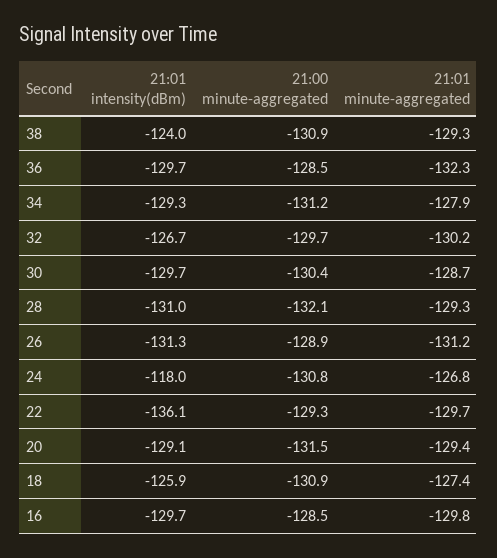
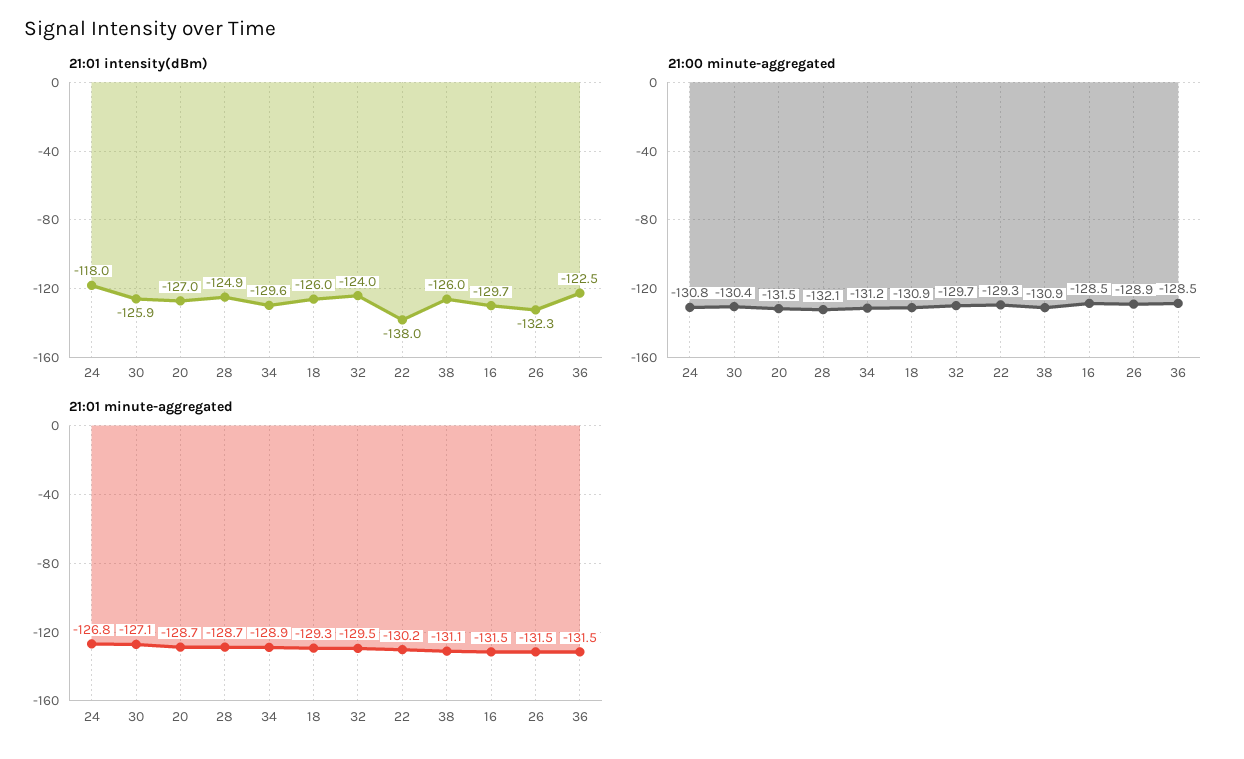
21:01 intensity(dBm), 38: -124 -> -126
21:01 minute-aggregated, 38: -129.3 -> -131.1
21:01 intensity(dBm), 36: -129.7 -> -122.5
21:01 minute-aggregated, 36: -132.3 -> -131.5
21:01 intensity(dBm), 34: -129.3 -> -129.6
21:01 minute-aggregated, 34: -127.9 -> -128.9
21:01 intensity(dBm), 32: -126.7 -> -124
21:01 minute-aggregated, 32: -130.2 -> -129.5
21:01 intensity(dBm), 30: -129.7 -> -125.9
21:01 minute-aggregated, 30: -128.7 -> -127.1
21:01 intensity(dBm), 28: -131 -> -124.9
21:01 minute-aggregated, 28: -129.3 -> -128.7
21:01 intensity(dBm), 26: -131.3 -> -132.3
21:01 minute-aggregated, 26: -131.2 -> -131.5
21:01 intensity(dBm), 22: -136.1 -> -138
21:01 minute-aggregated, 22: -129.7 -> -130.2
21:01 intensity(dBm), 20: -129.1 -> -127
21:01 minute-aggregated, 20: -129.4 -> -128.7
21:01 intensity(dBm), 18: -125.9 -> -126
21:01 minute-aggregated, 18: -127.4 -> -129.3
21:01 minute-aggregated, 16: -129.8 -> -131.5

